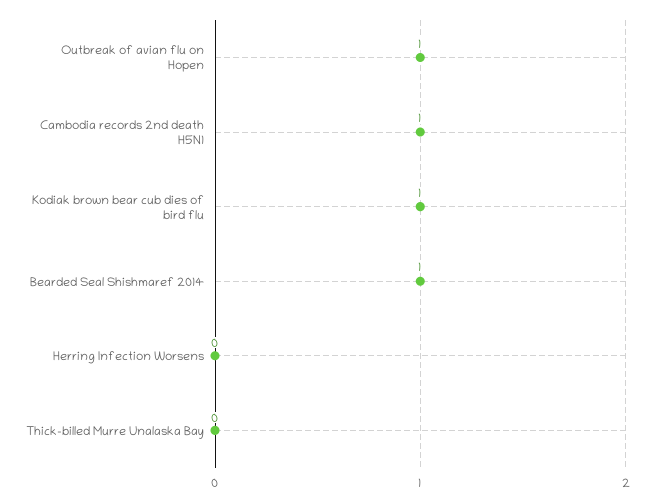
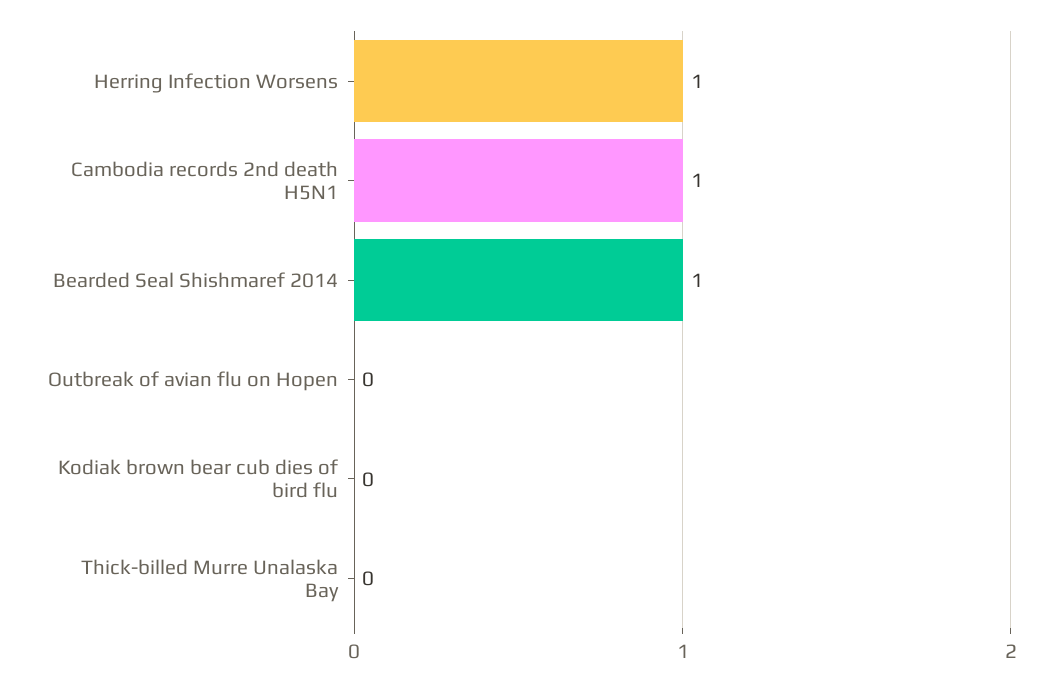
Outbreak of avian flu on Hopen: 1 -> 0
Kodiak brown bear cub dies of bird flu: 1 -> 0
Herring Infection Worsens: 0 -> 1

